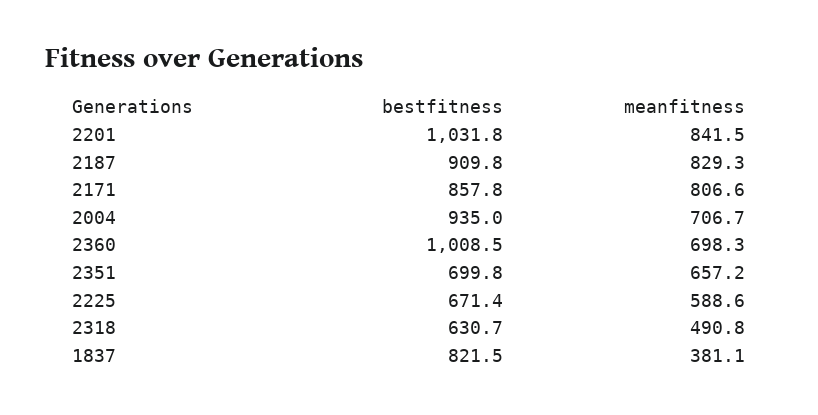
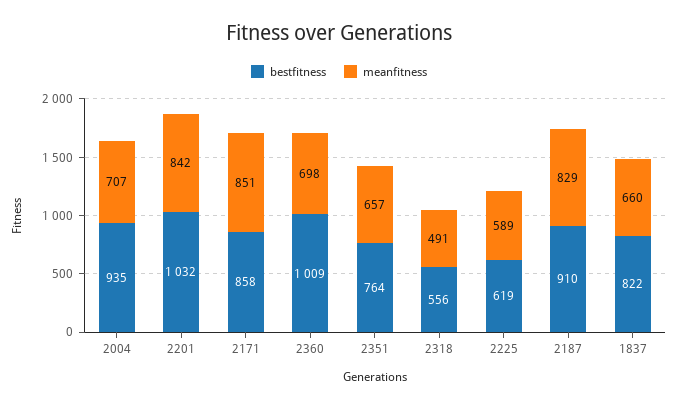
meanfitness, 2171: 806.6 -> 851
bestfitness, 2351: 699.8 -> 764
bestfitness, 2225: 671.4 -> 619
bestfitness, 2318: 630.7 -> 556
meanfitness, 1837: 381.1 -> 660

